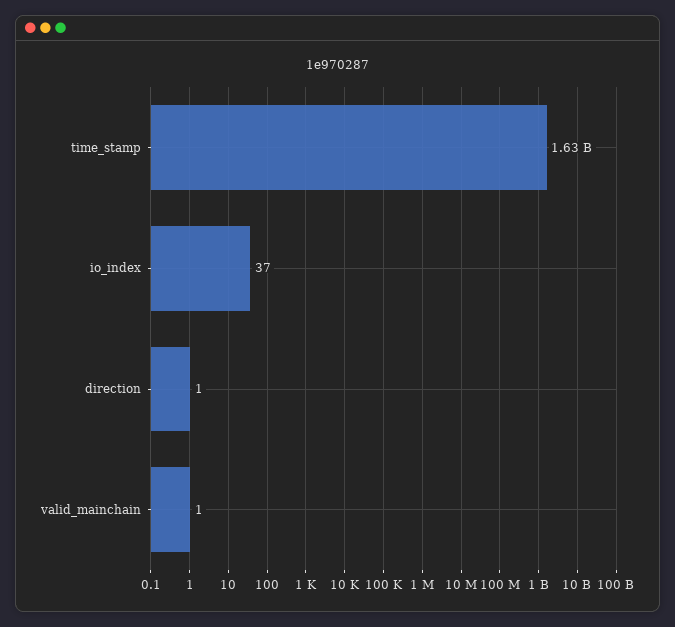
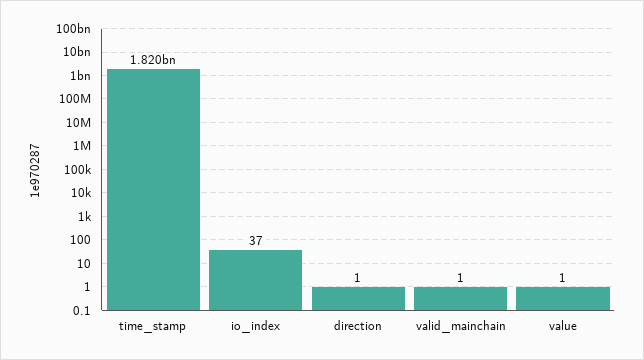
time_stamp: 1630000000 -> 1820000000
value: none -> 1

